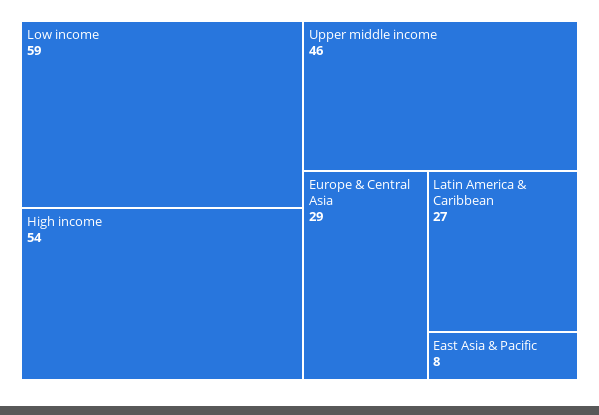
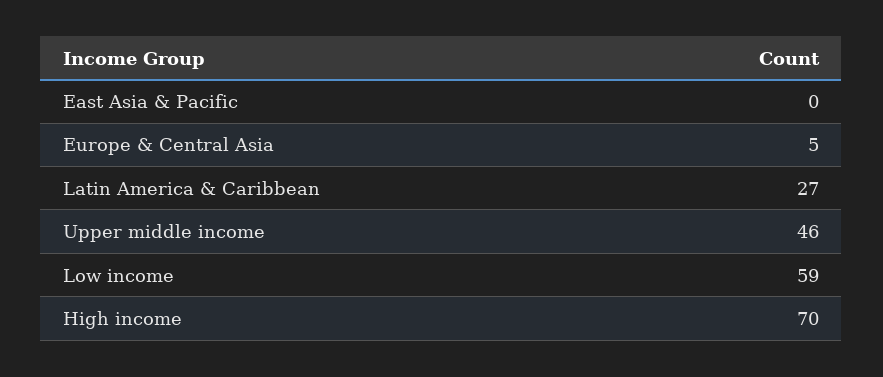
High income: 54 -> 70
Europe & Central Asia: 29 -> 5
East Asia & Pacific: 8 -> 0

